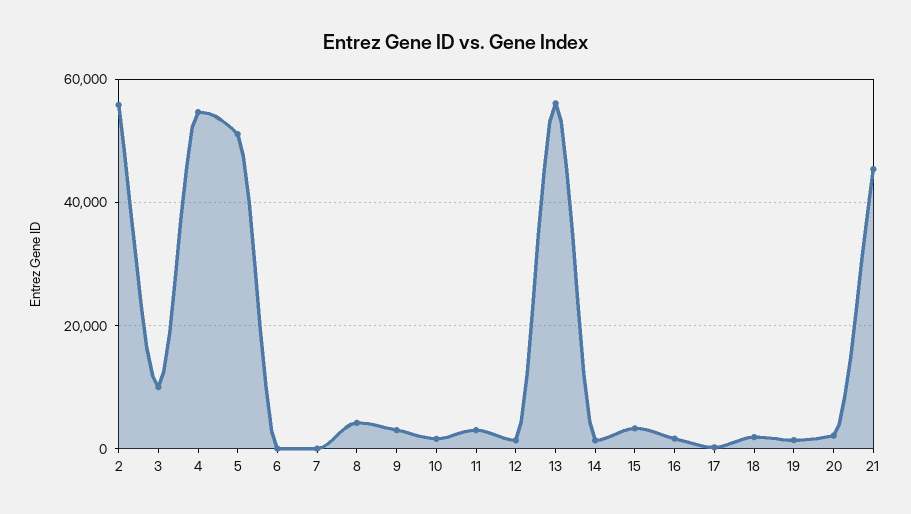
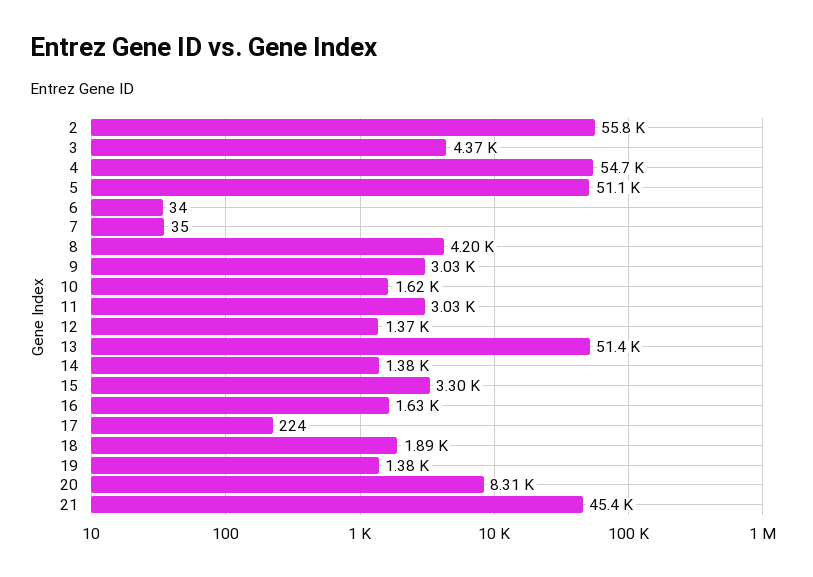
3: 10000 -> 4370
13: 56000 -> 51400
20: 2000 -> 8310

